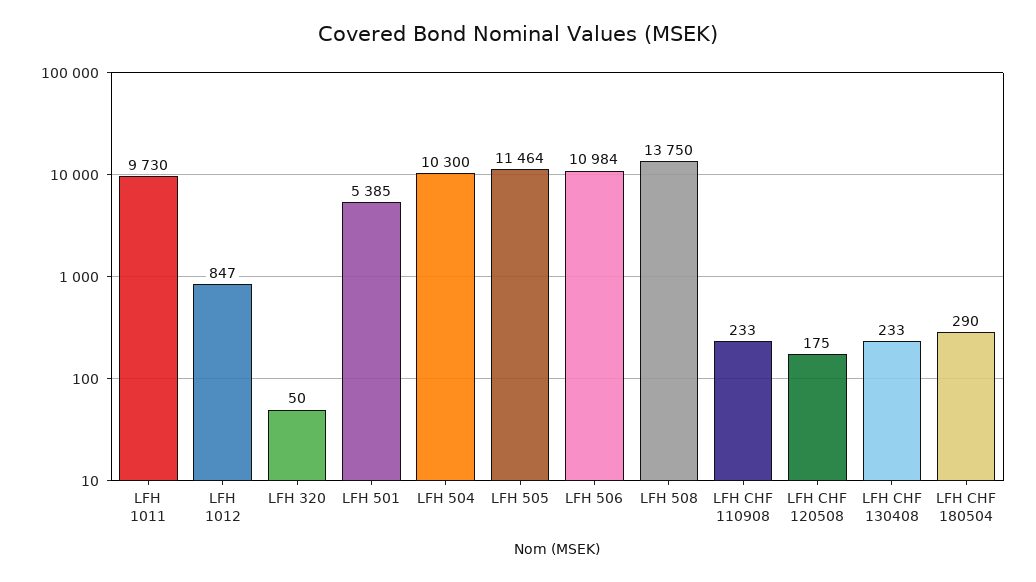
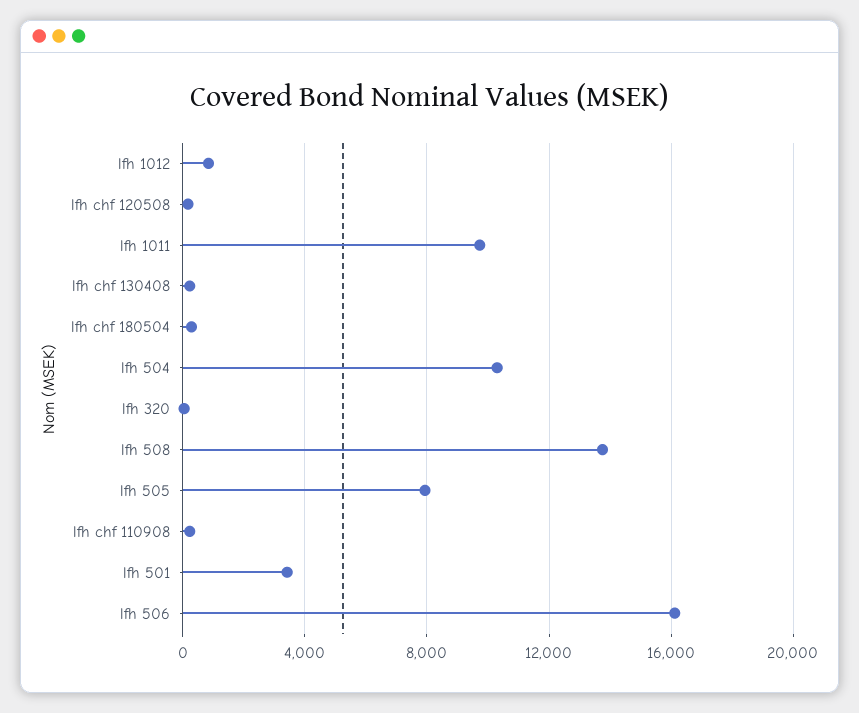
LFH 501: 5385 -> 3500
LFH 505: 11464 -> 8000
LFH 506: 10984 -> 16000

